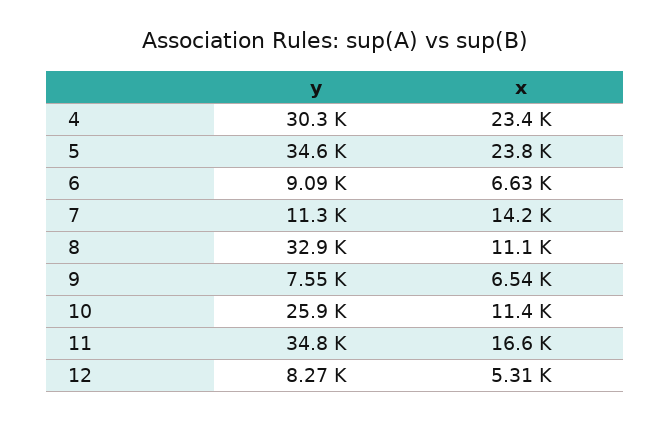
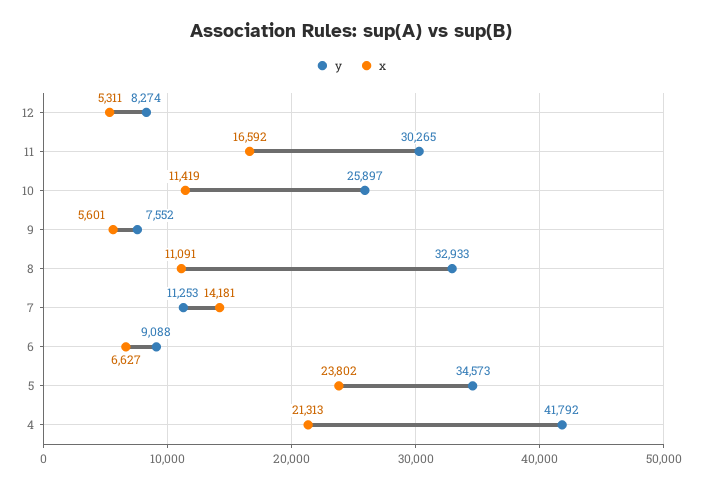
y, 4: 30300 -> 41792
x, 4: 23400 -> 21313
x, 9: 6540 -> 5601
y, 11: 34800 -> 30265

